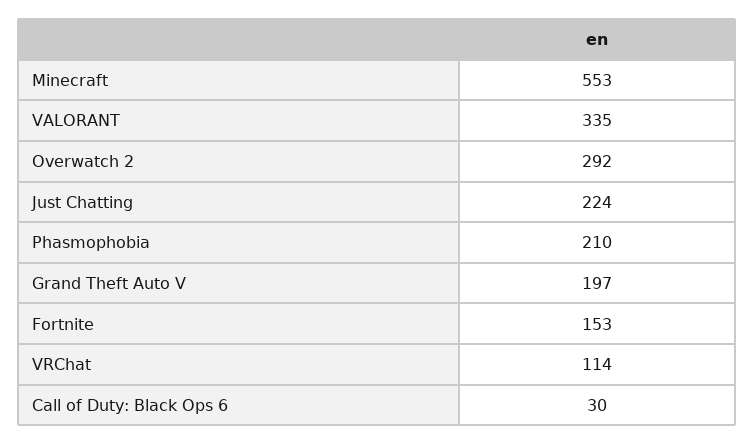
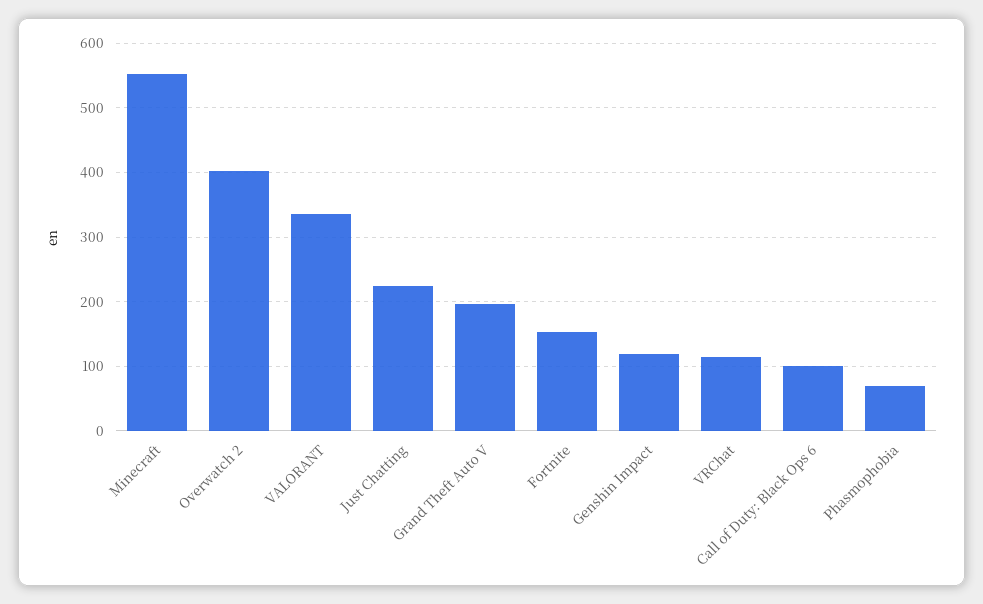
Overwatch 2: 292 -> 400
Phasmophobia: 210 -> 70
Call of Duty: Black Ops 6: 30 -> 100
Genshin Impact: none -> 120

